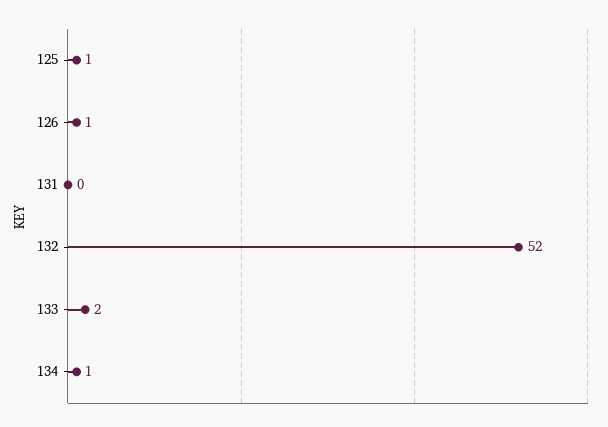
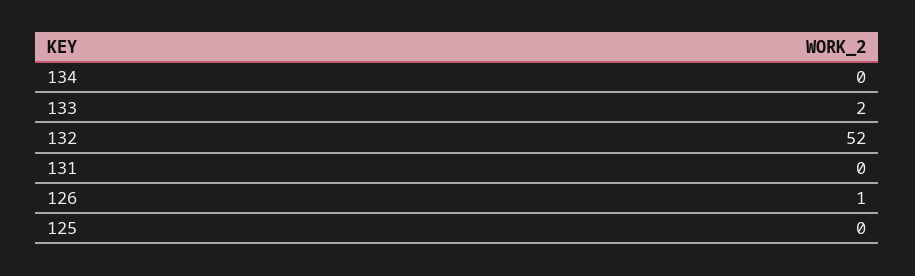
125: 1 -> 0
134: 1 -> 0

